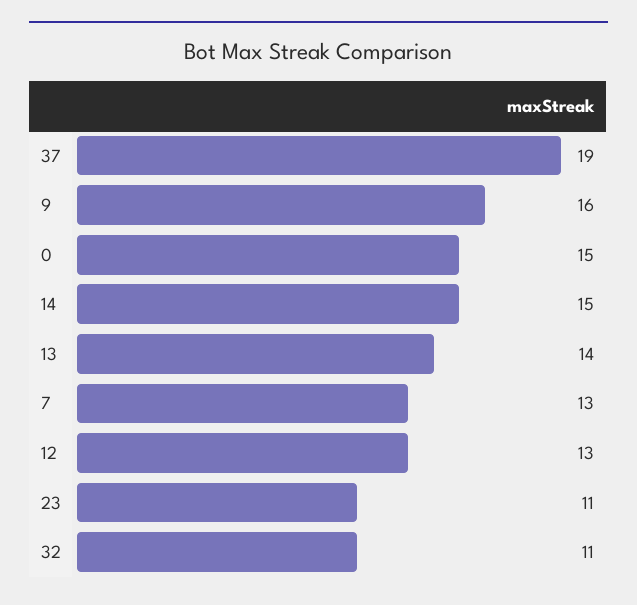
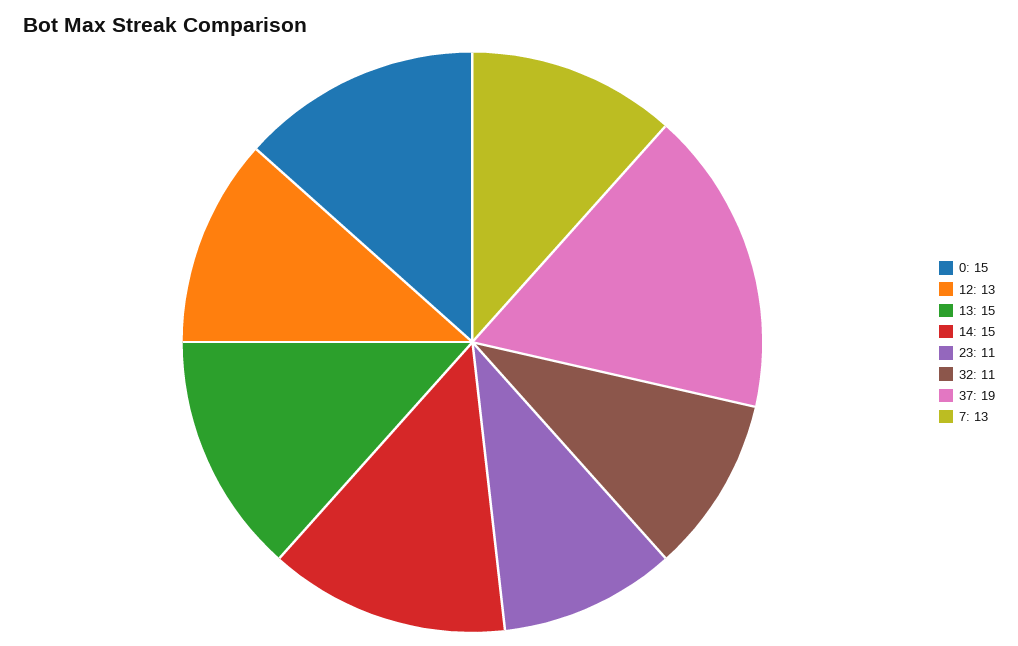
9: 16 -> none
13: 14 -> 15

